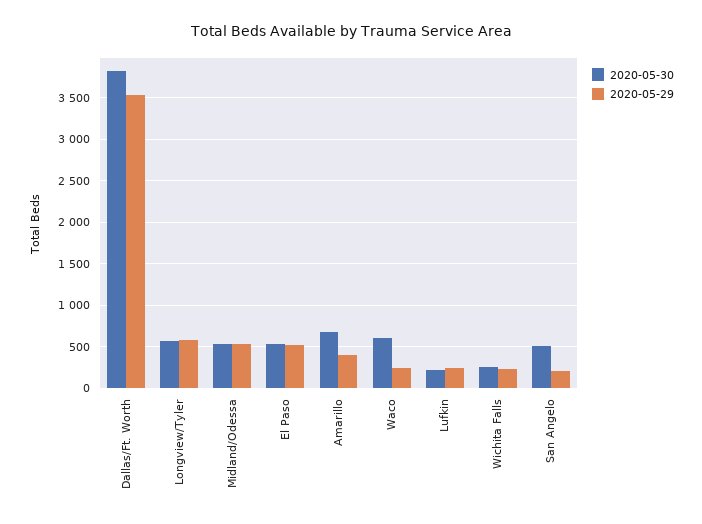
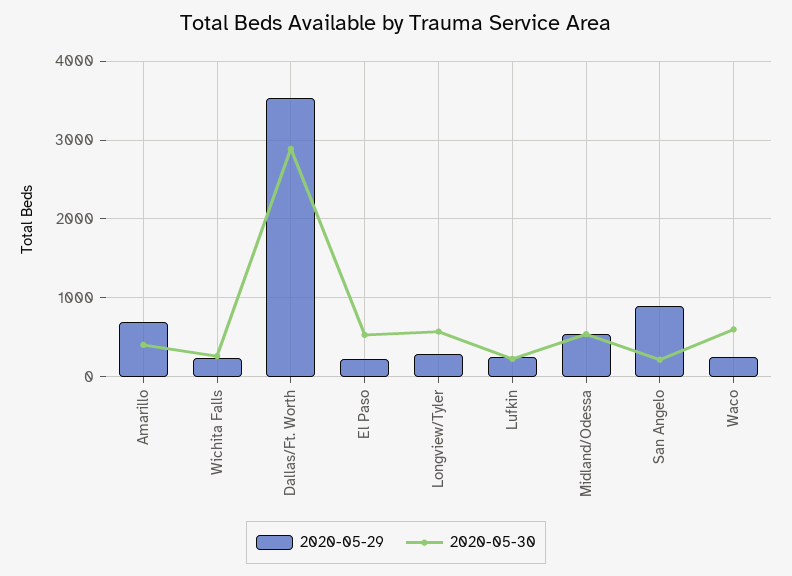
2020-05-30, Dallas/Ft. Worth: 3800 -> 2900
2020-05-29, Longview/Tyler: 600 -> 300
2020-05-29, El Paso: 500 -> 200
2020-05-30, Amarillo: 700 -> 400
2020-05-29, Amarillo: 400 -> 700
2020-05-30, San Angelo: 500 -> 200
2020-05-29, San Angelo: 200 -> 900

